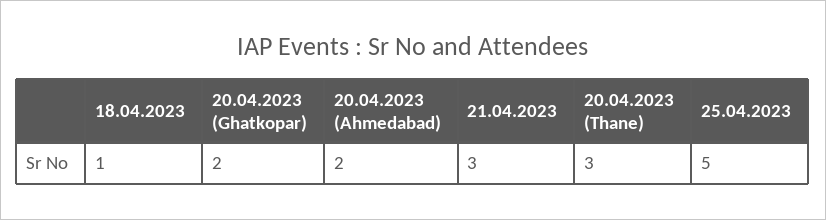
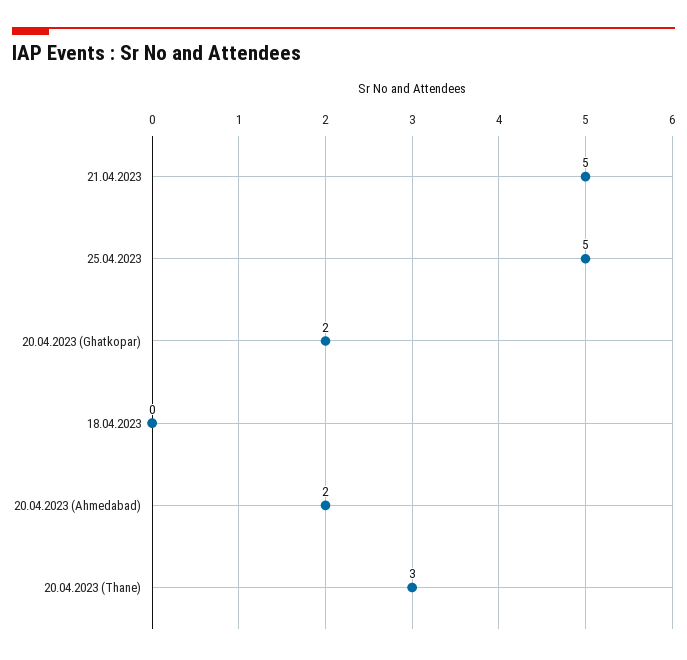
18.04.2023: 1 -> 0
21.04.2023: 3 -> 5

